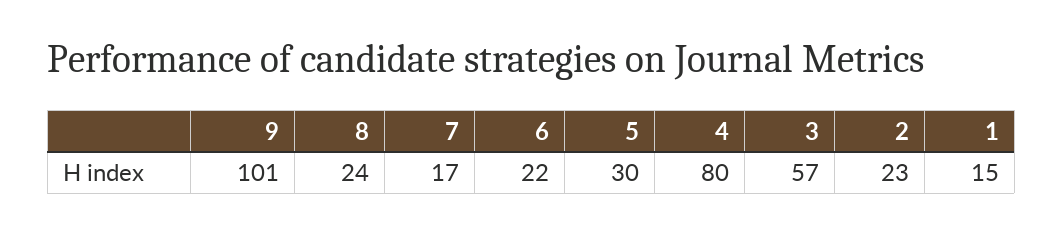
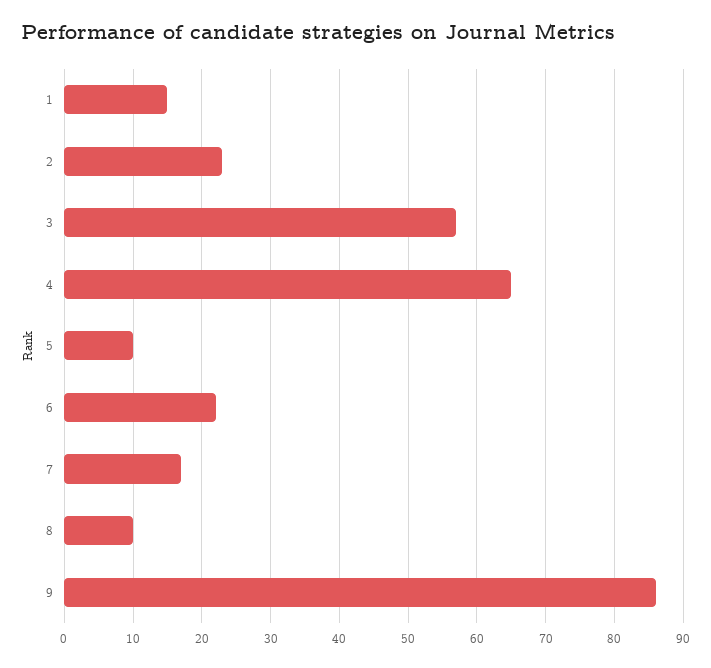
9: 101 -> 86
8: 24 -> 10
5: 30 -> 10
4: 80 -> 65

